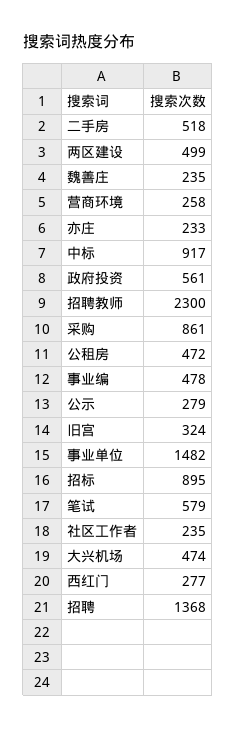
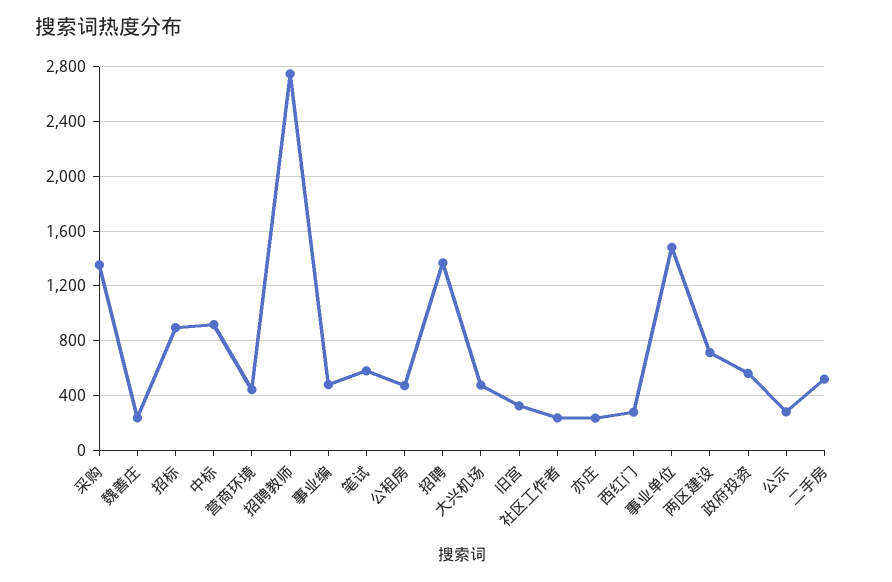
两区建设: 499 -> 700
营商环境: 258 -> 450
招聘教师: 2300 -> 2750
采购: 861 -> 1350

